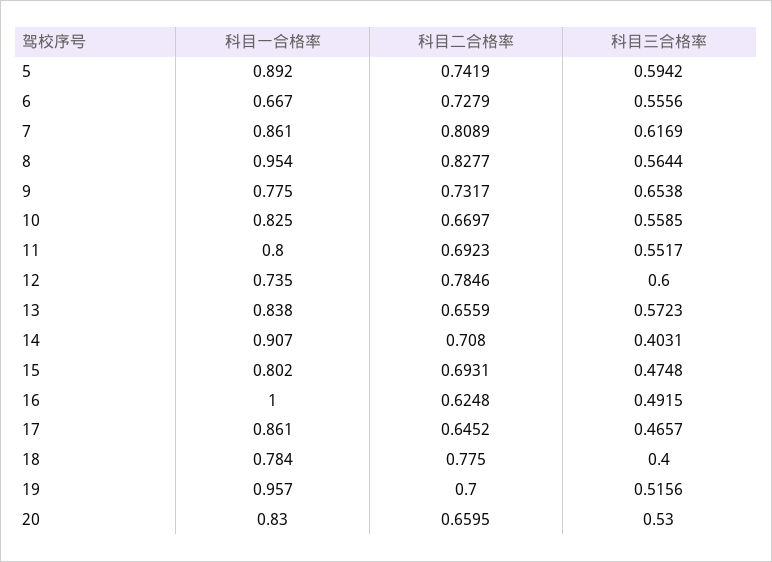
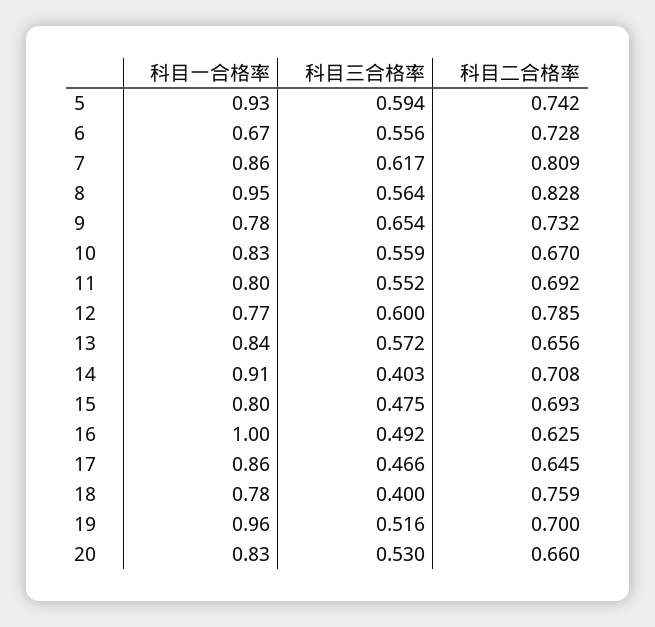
科目一合格率, 5: 0.892 -> 0.93
科目一合格率, 12: 0.735 -> 0.77
科目二合格率, 18: 0.775 -> 0.759

